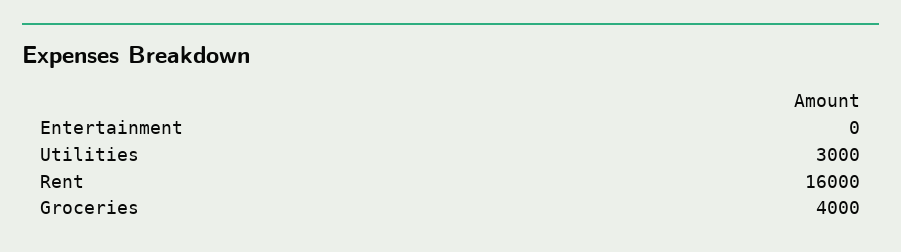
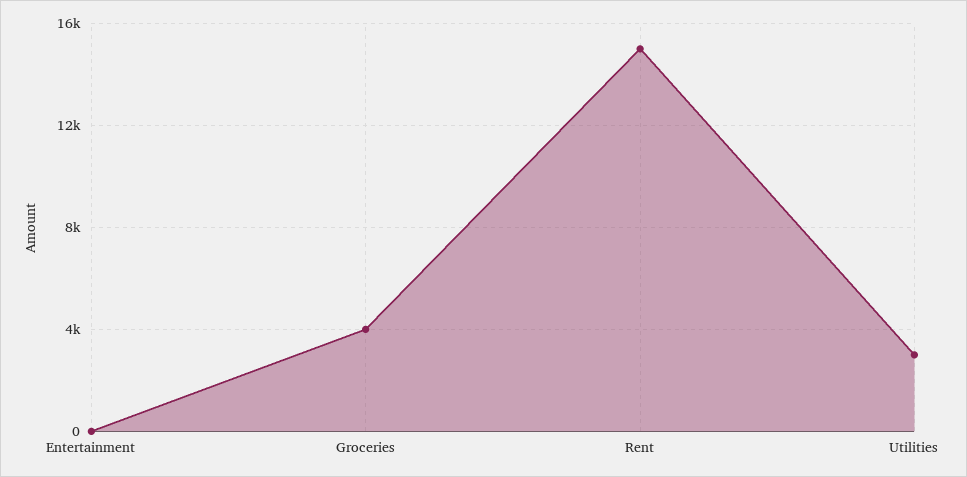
Rent: 16000 -> 15000

